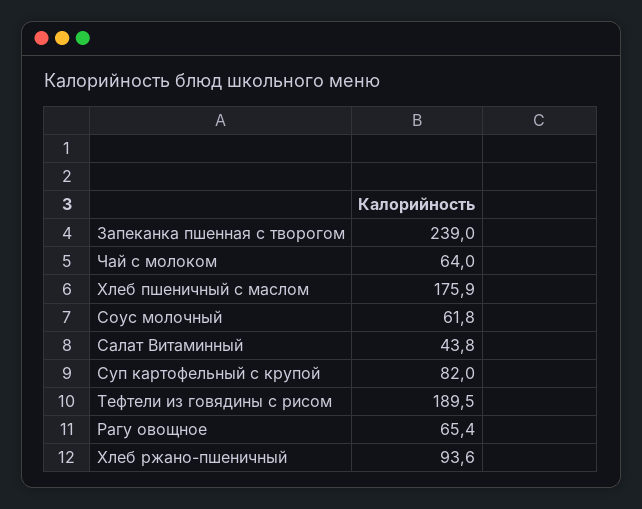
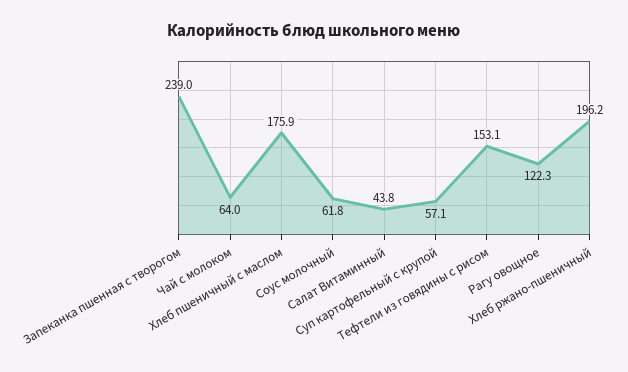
Суп картофельный с крупой: 82 -> 57.1
Тефтели из говядины с рисом: 189.5 -> 153.1
Рагу овощное: 65.4 -> 122.3
Хлеб ржано-пшеничный: 93.6 -> 196.2

